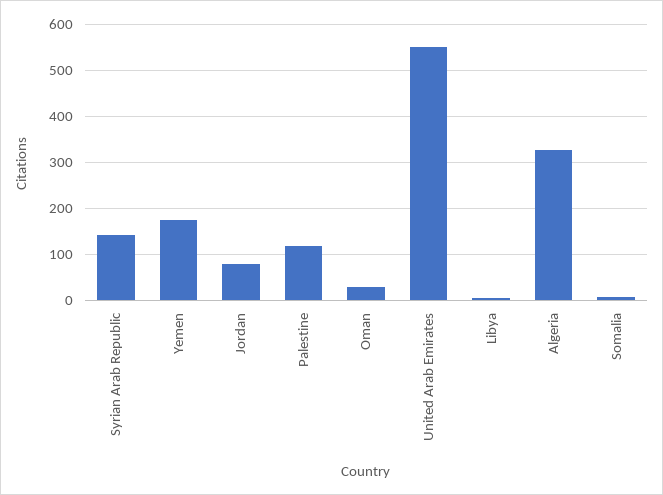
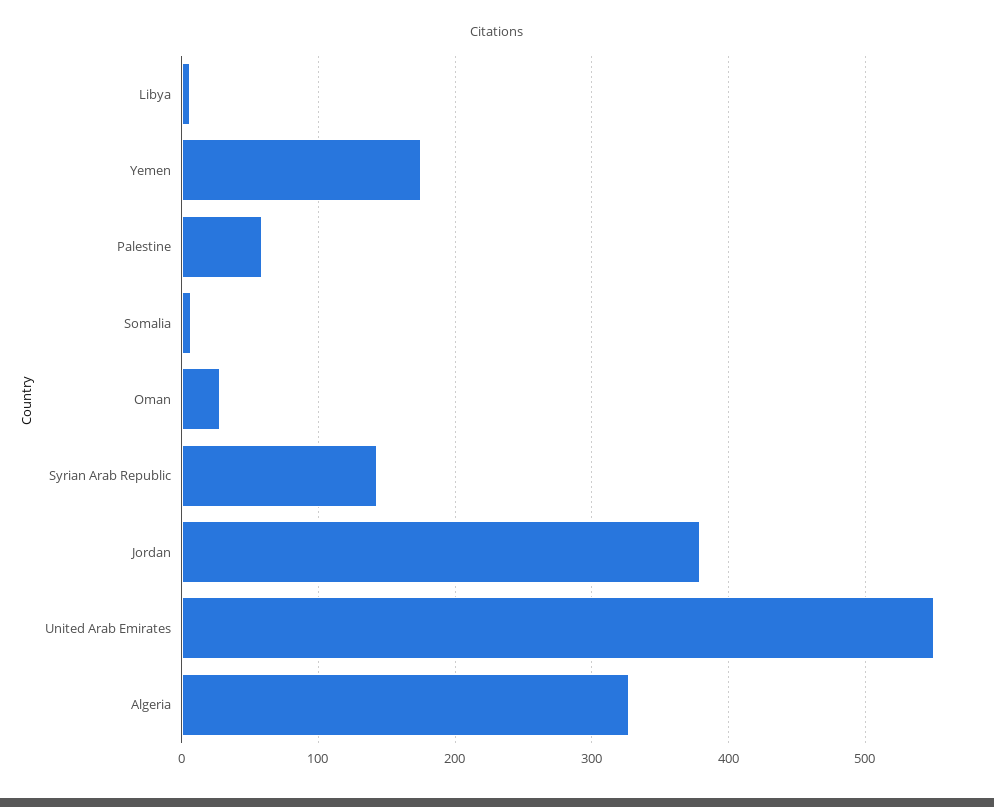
Jordan: 80 -> 380
Palestine: 120 -> 60

